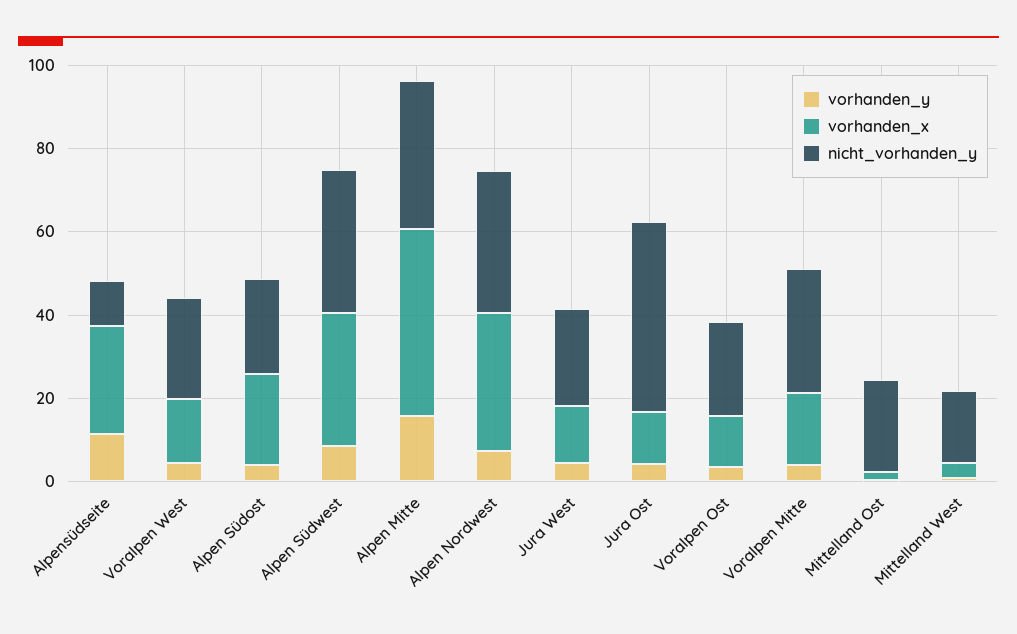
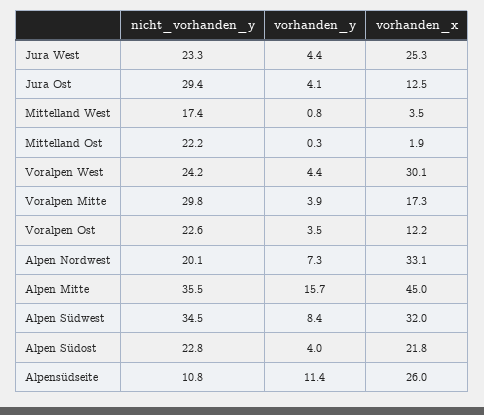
vorhanden_x, Voralpen West: 15 -> 30.1
nicht_vorhanden_y, Alpen Nordwest: 35 -> 20.1
vorhanden_x, Jura West: 15 -> 25.3
nicht_vorhanden_y, Jura Ost: 45 -> 29.4

